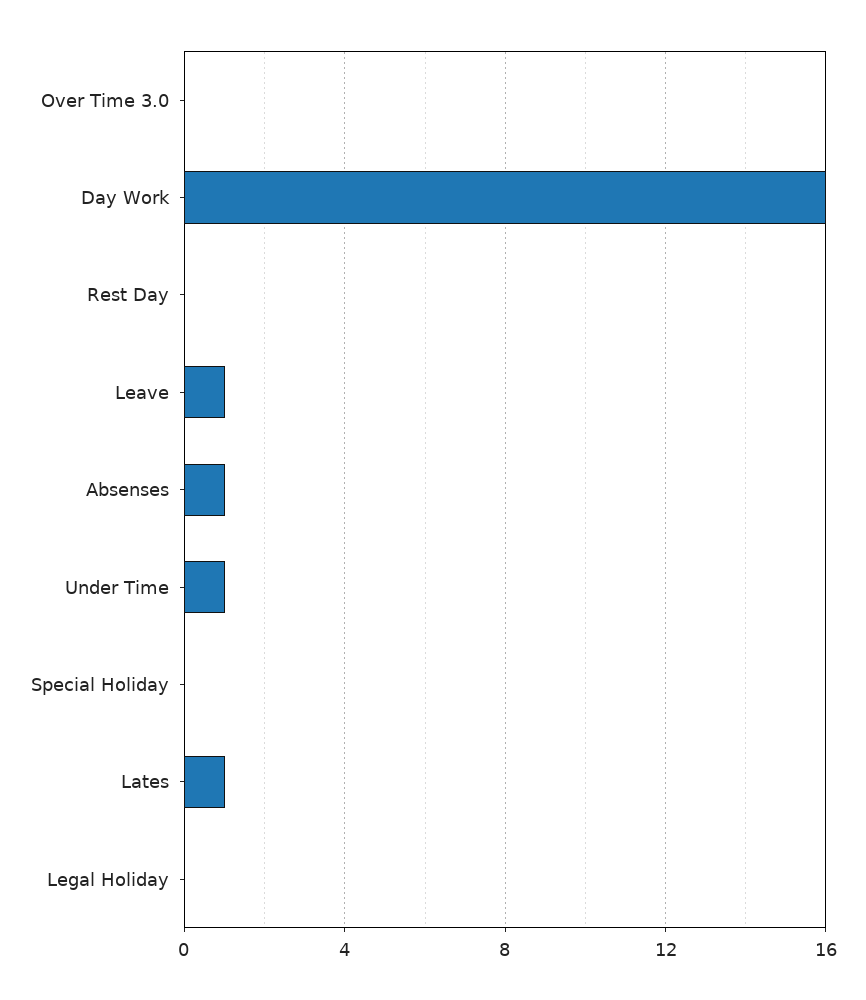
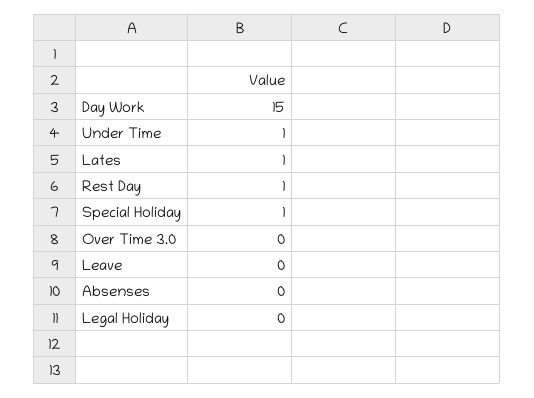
Day Work: 16 -> 15
Rest Day: 0 -> 1
Leave: 1 -> 0
Absenses: 1 -> 0
Special Holiday: 0 -> 1

